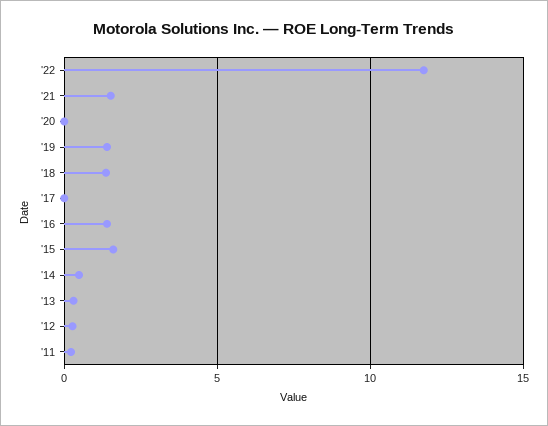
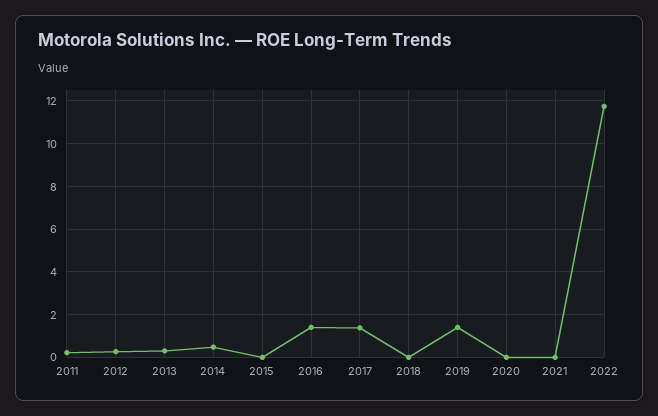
'21: 1.5 -> 0
'18: 1.5 -> 0
'17: 0 -> 1.5
'15: 1.5 -> 0

